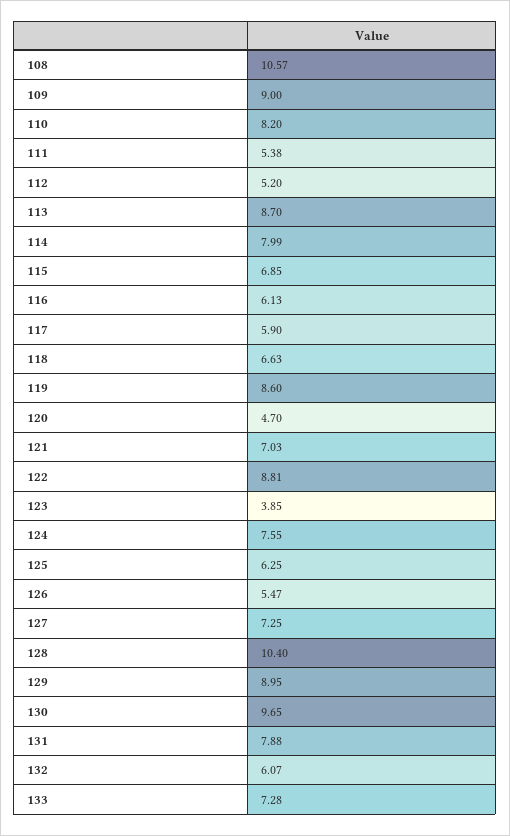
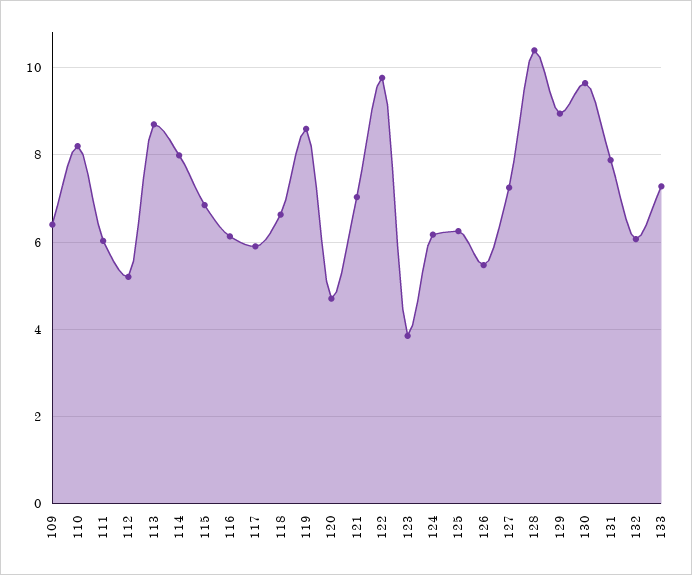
108: 10.57 -> none
109: 9 -> 6.4
111: 5.38 -> 6
122: 8.81 -> 9.8
124: 7.55 -> 6.2

